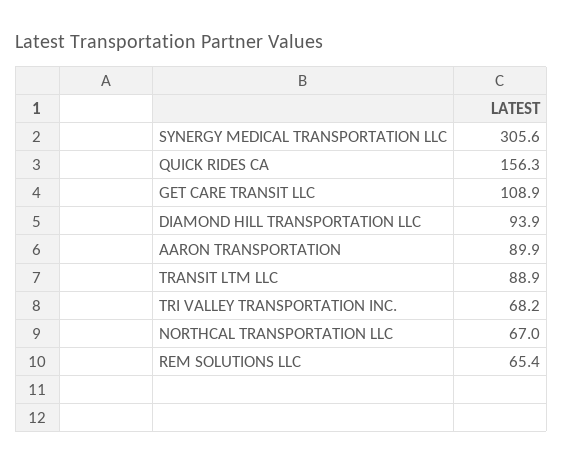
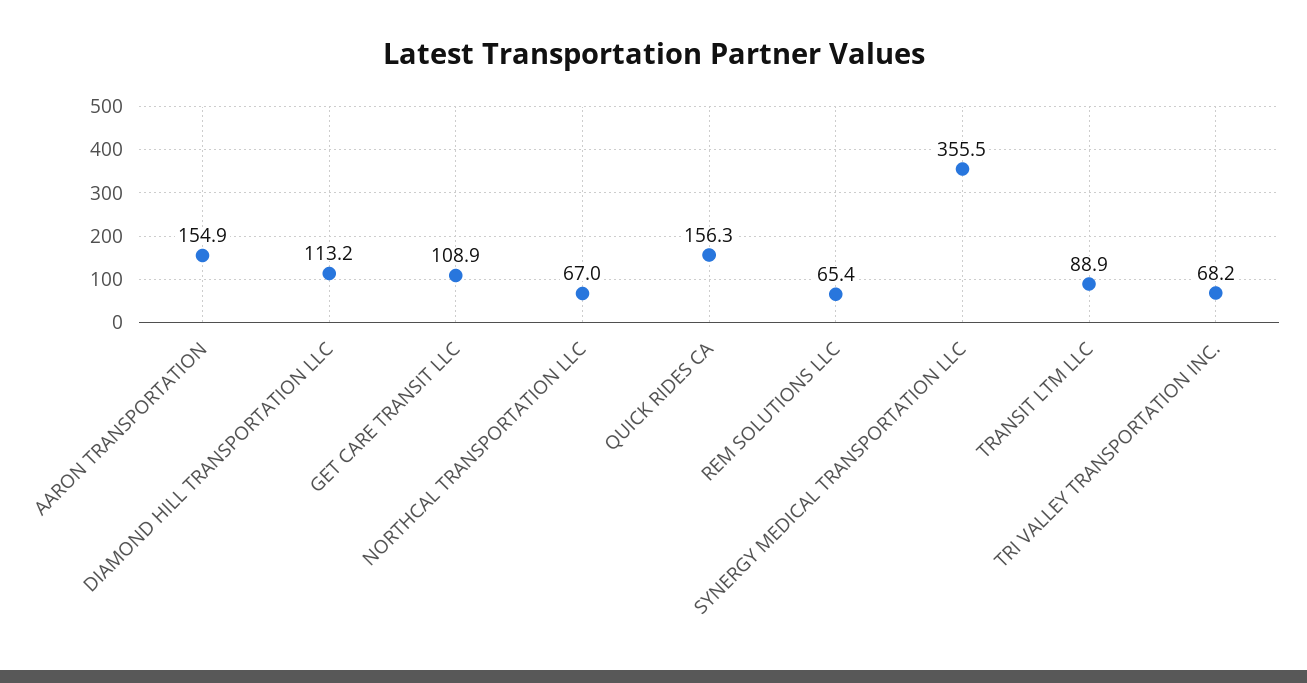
SYNERGY MEDICAL TRANSPORTATION LLC: 305.6 -> 355.5
DIAMOND HILL TRANSPORTATION LLC: 93.9 -> 113.2
AARON TRANSPORTATION: 89.9 -> 154.9

